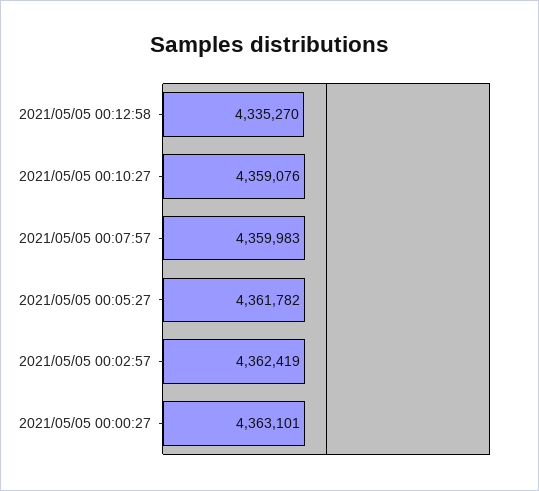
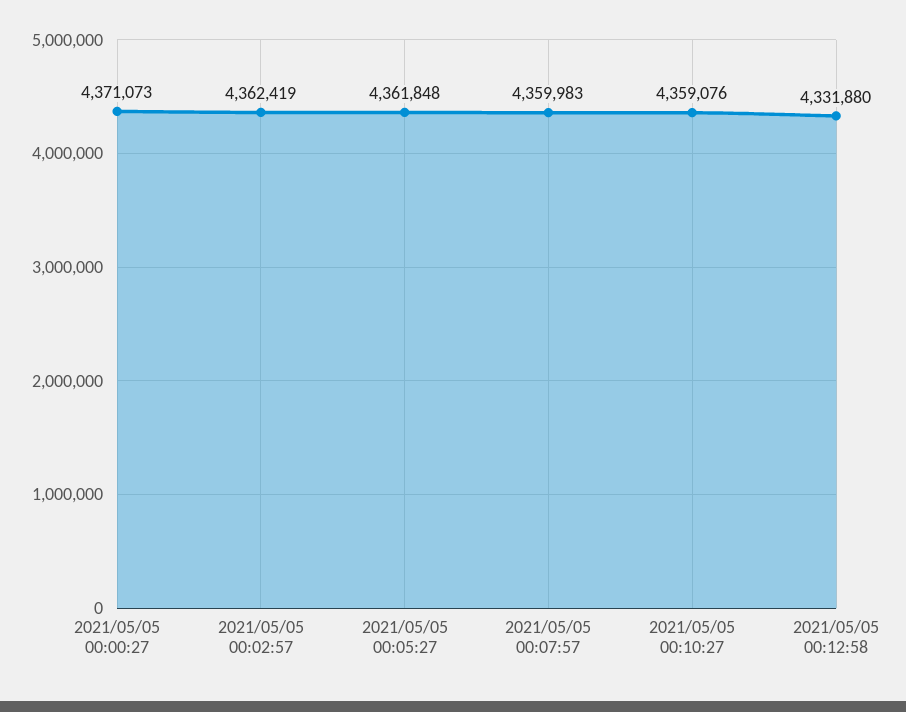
2021/05/05 00:12:58: 4335270 -> 4331880
2021/05/05 00:05:27: 4361782 -> 4361848
2021/05/05 00:00:27: 4363101 -> 4371073

